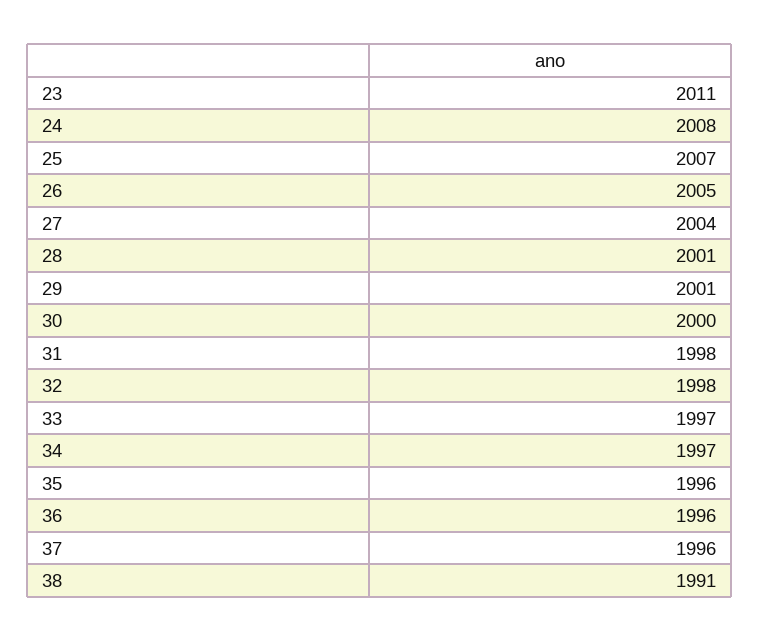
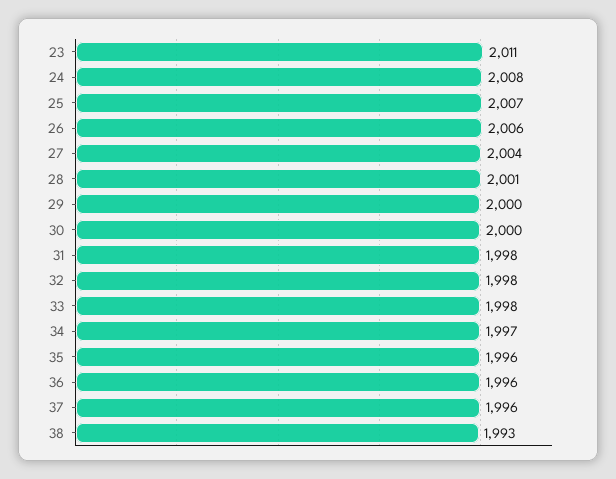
26: 2005 -> 2006
29: 2001 -> 2000
33: 1997 -> 1998
38: 1991 -> 1993

